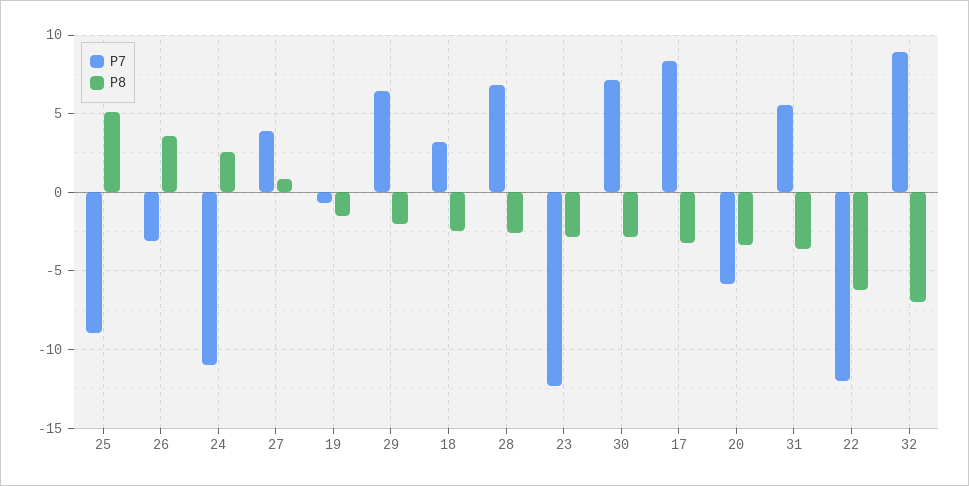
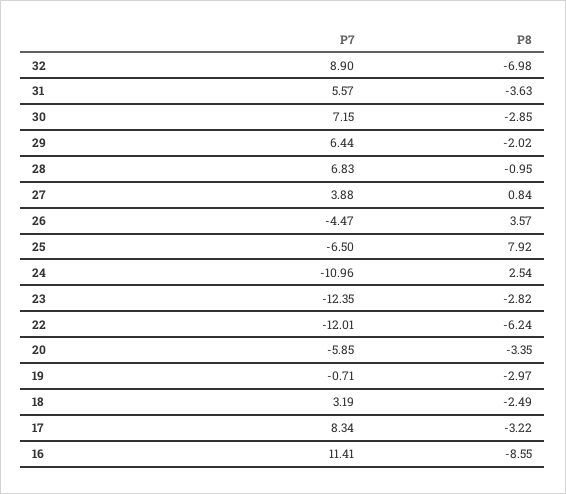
P7, 25: -9 -> -6.5
P8, 25: 5 -> 7.92
P7, 26: -3 -> -4.47
P8, 19: -1.5 -> -2.97
P8, 28: -2.5 -> -0.95
P7, 16: none -> 11.41
P8, 16: none -> -8.55

